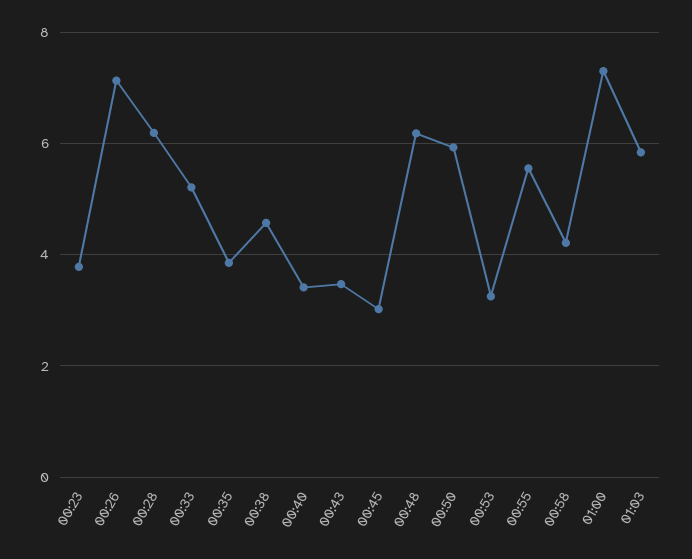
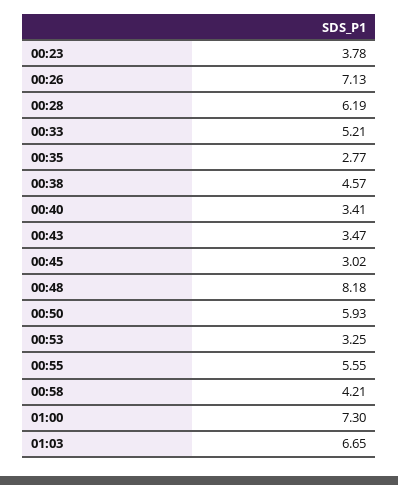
00:35: 3.8 -> 2.77
00:48: 6.2 -> 8.18
01:03: 5.8 -> 6.65

